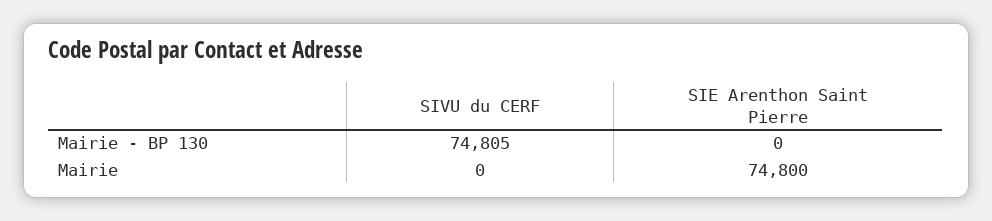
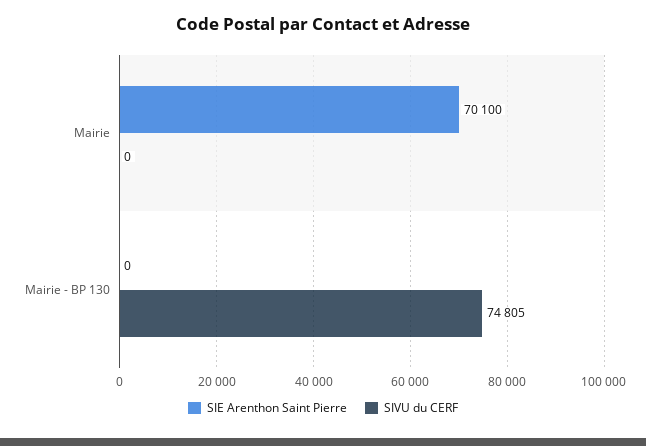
SIE Arenthon Saint Pierre, Mairie: 74800 -> 70100

